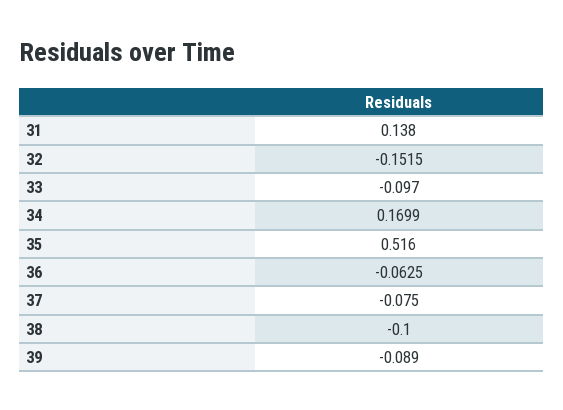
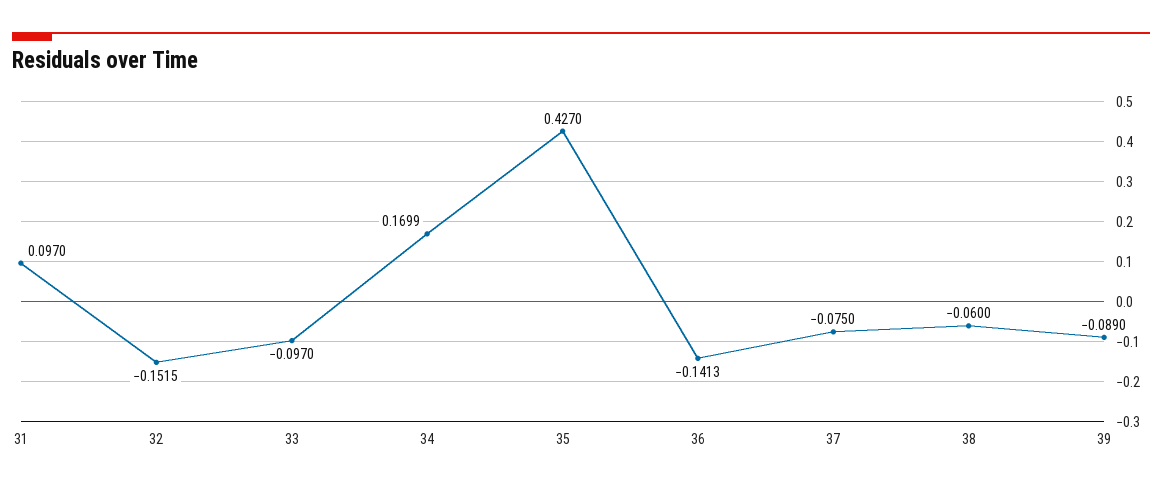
31: 0.138 -> 0.097
35: 0.516 -> 0.427
36: -0.0625 -> -0.1413
38: -0.1 -> -0.06

